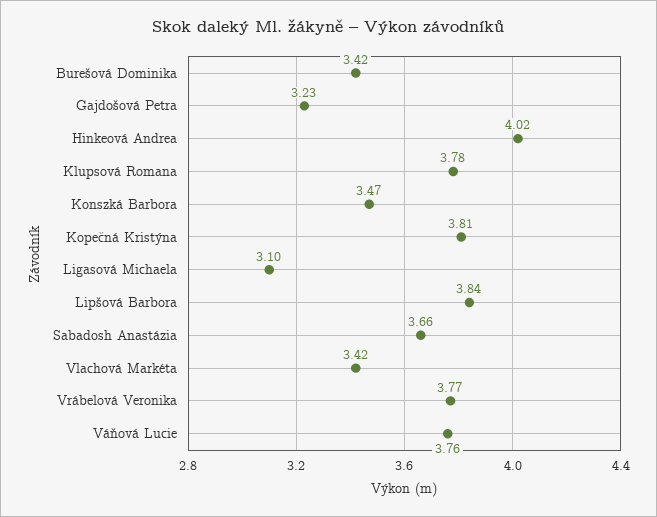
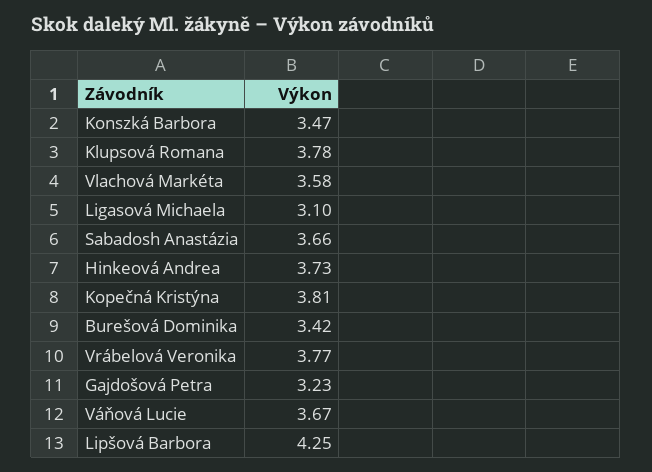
Hinkeová Andrea: 4.02 -> 3.73
Lipšová Barbora: 3.84 -> 4.25
Vlachová Markéta: 3.42 -> 3.58
Váňová Lucie: 3.76 -> 3.67

